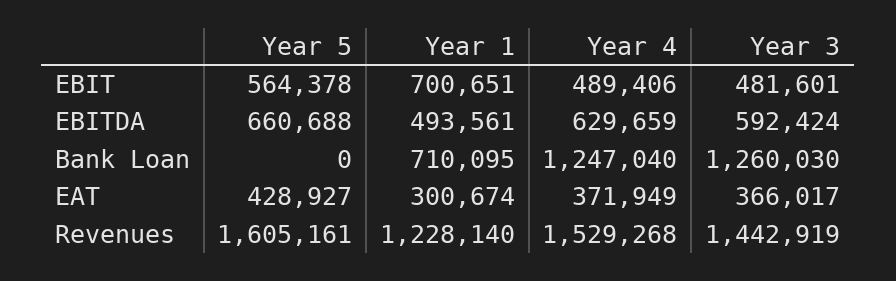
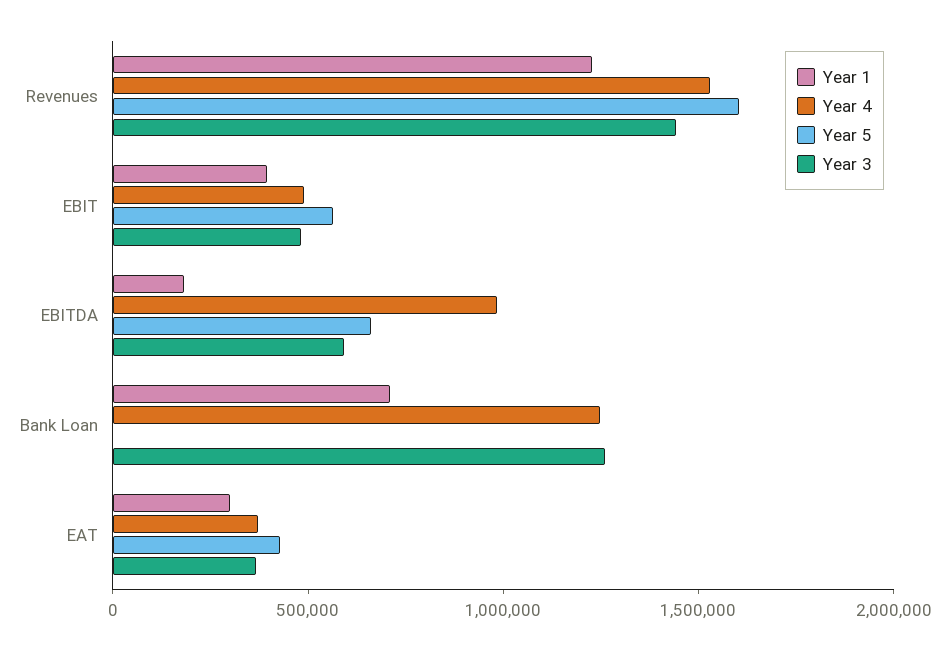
Year 1, EBIT: 700651 -> 400000
Year 1, EBITDA: 493561 -> 200000
Year 4, EBITDA: 629659 -> 1000000

